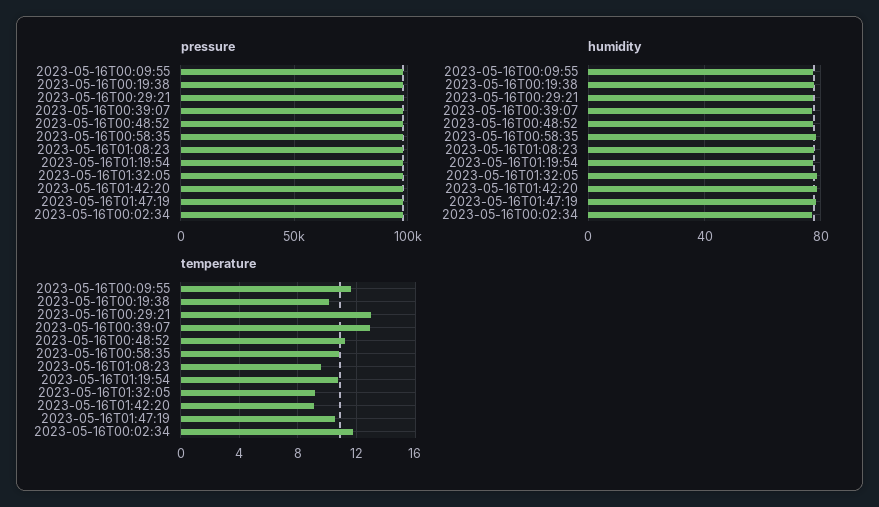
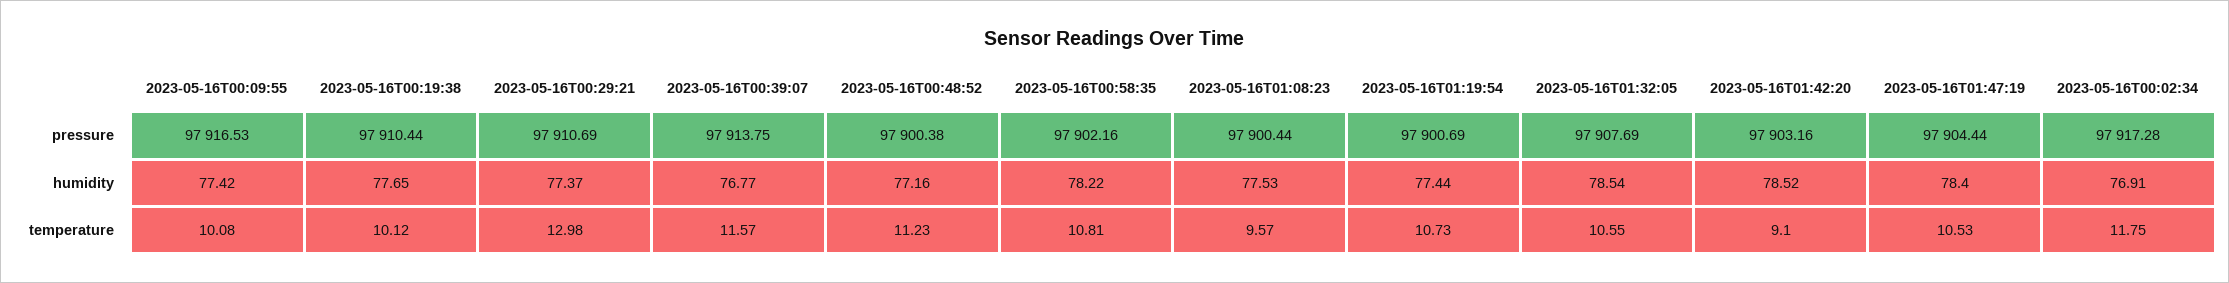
temperature, 2023-05-16T00:09:55: 11.5 -> 10.08
temperature, 2023-05-16T00:39:07: 13 -> 11.57
temperature, 2023-05-16T01:32:05: 9 -> 10.55

